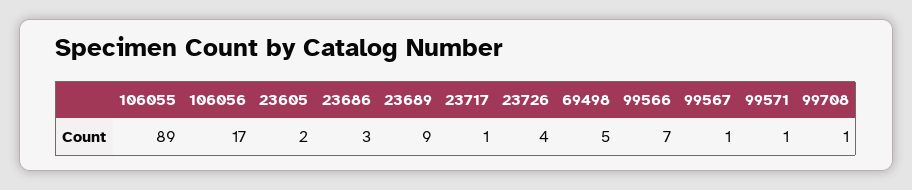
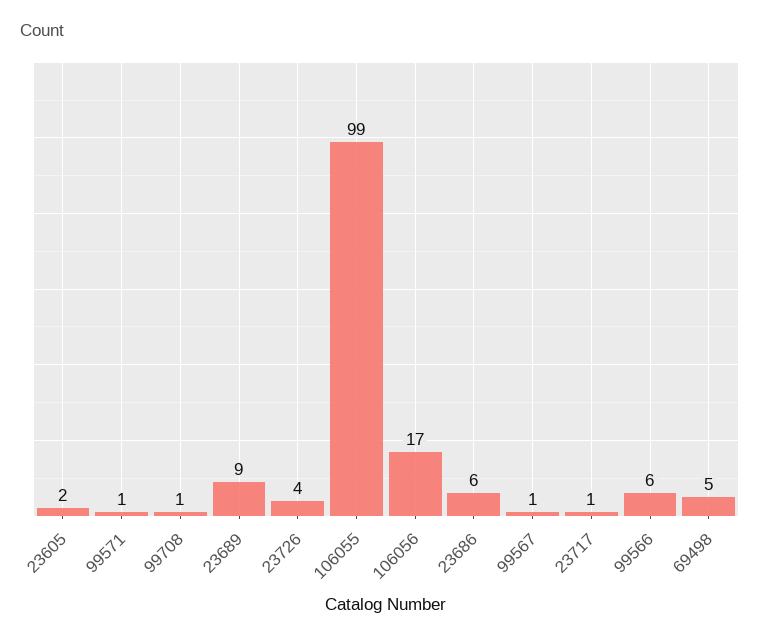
106055: 89 -> 99
23686: 3 -> 6
99566: 7 -> 6

